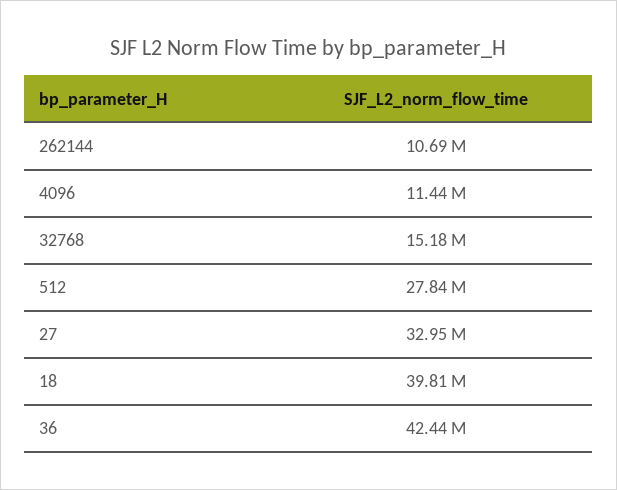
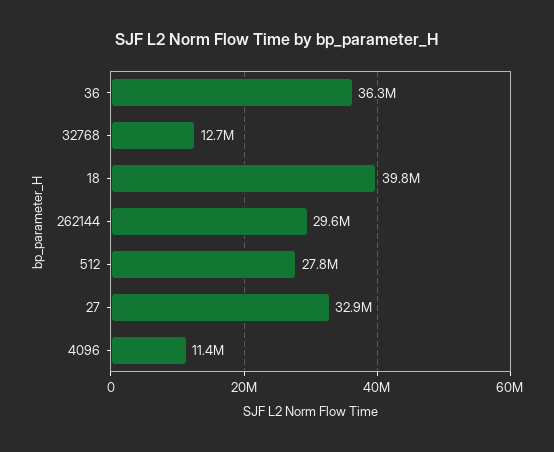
262144: 10690000 -> 29600000
32768: 15180000 -> 12700000
36: 42440000 -> 36300000

